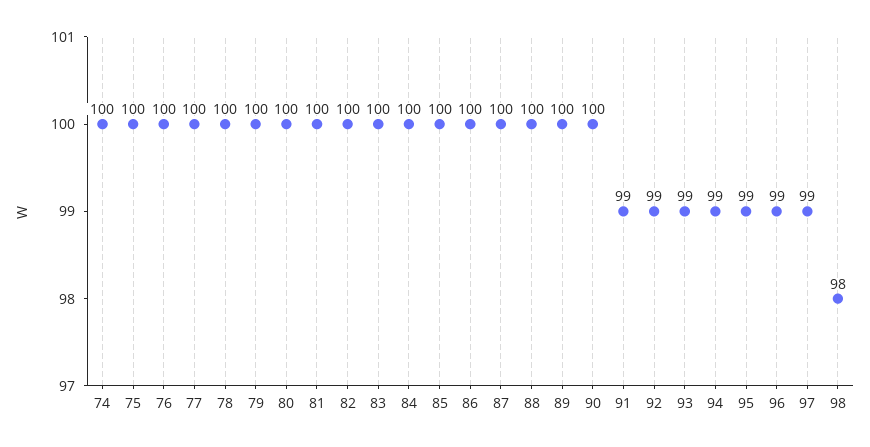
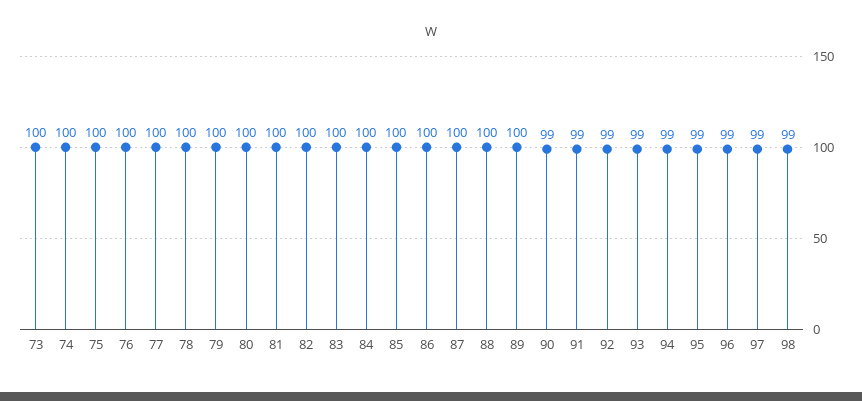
90: 100 -> 99
98: 98 -> 99
73: none -> 100

